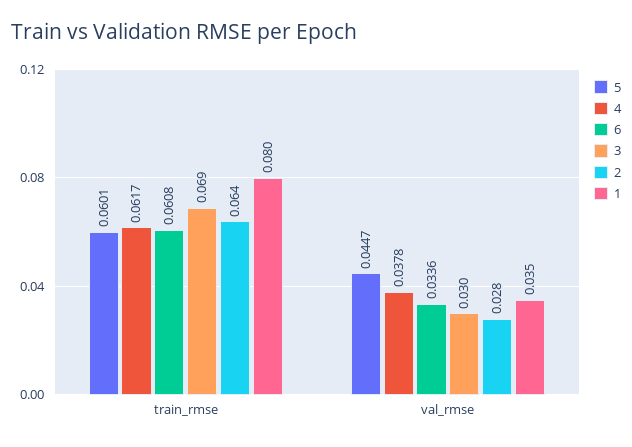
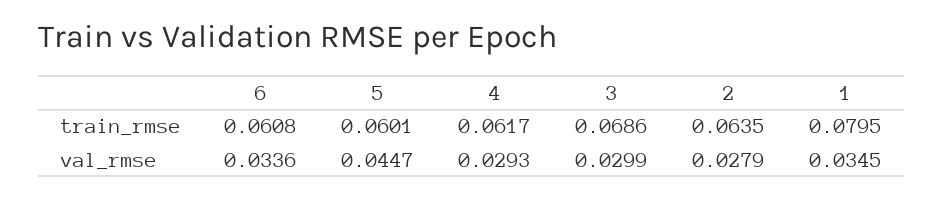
4, val_rmse: 0.0378 -> 0.0293

